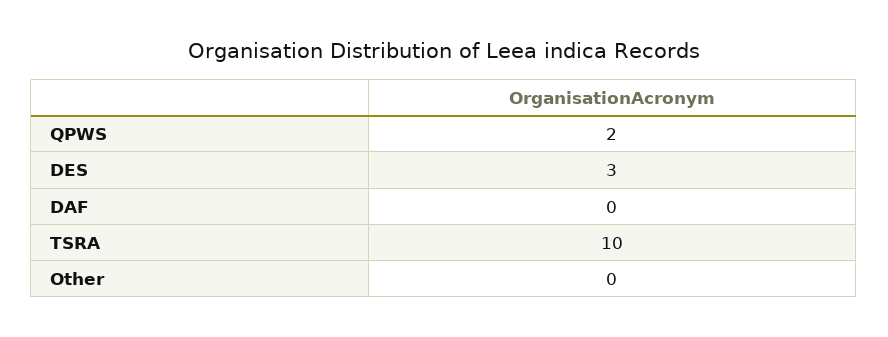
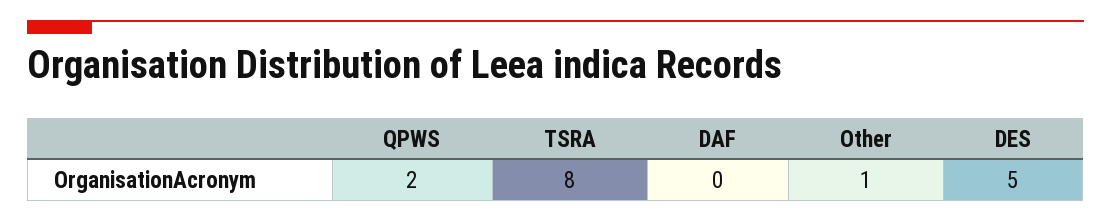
DES: 3 -> 5
TSRA: 10 -> 8
Other: 0 -> 1

